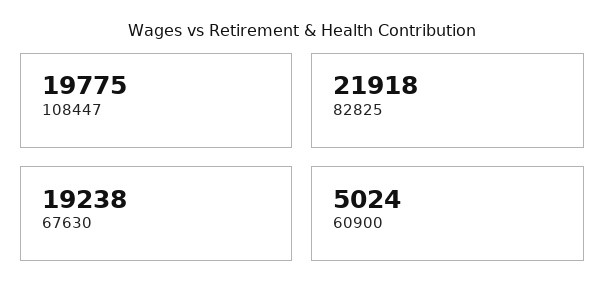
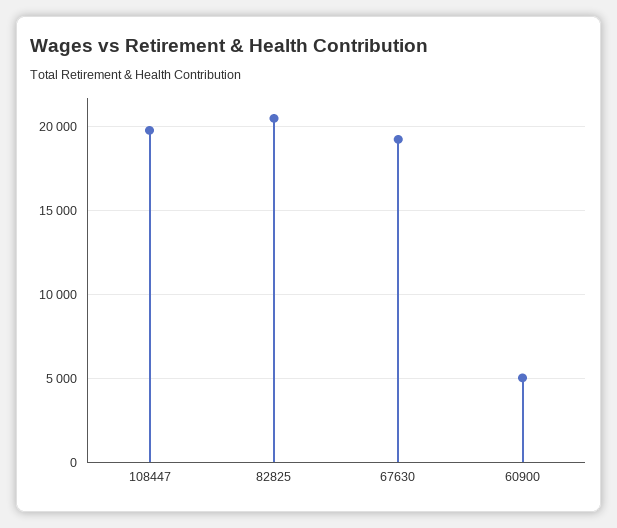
82825: 21918 -> 20500

